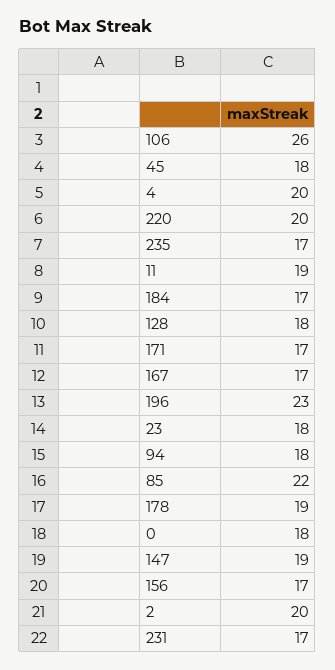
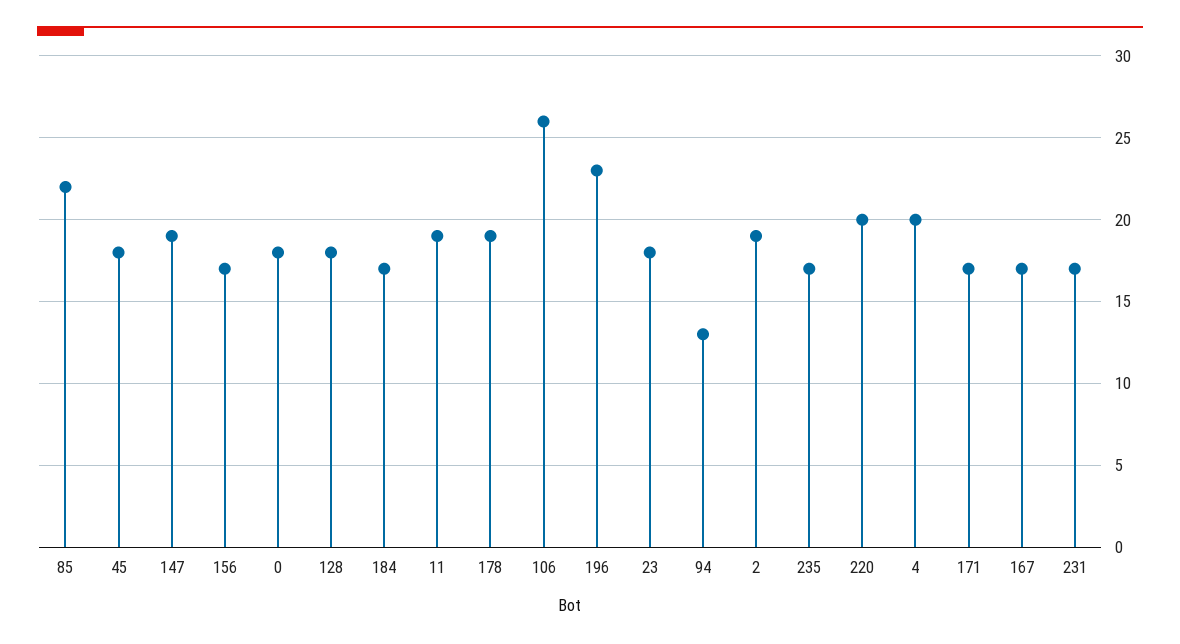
94: 18 -> 13
2: 20 -> 19

